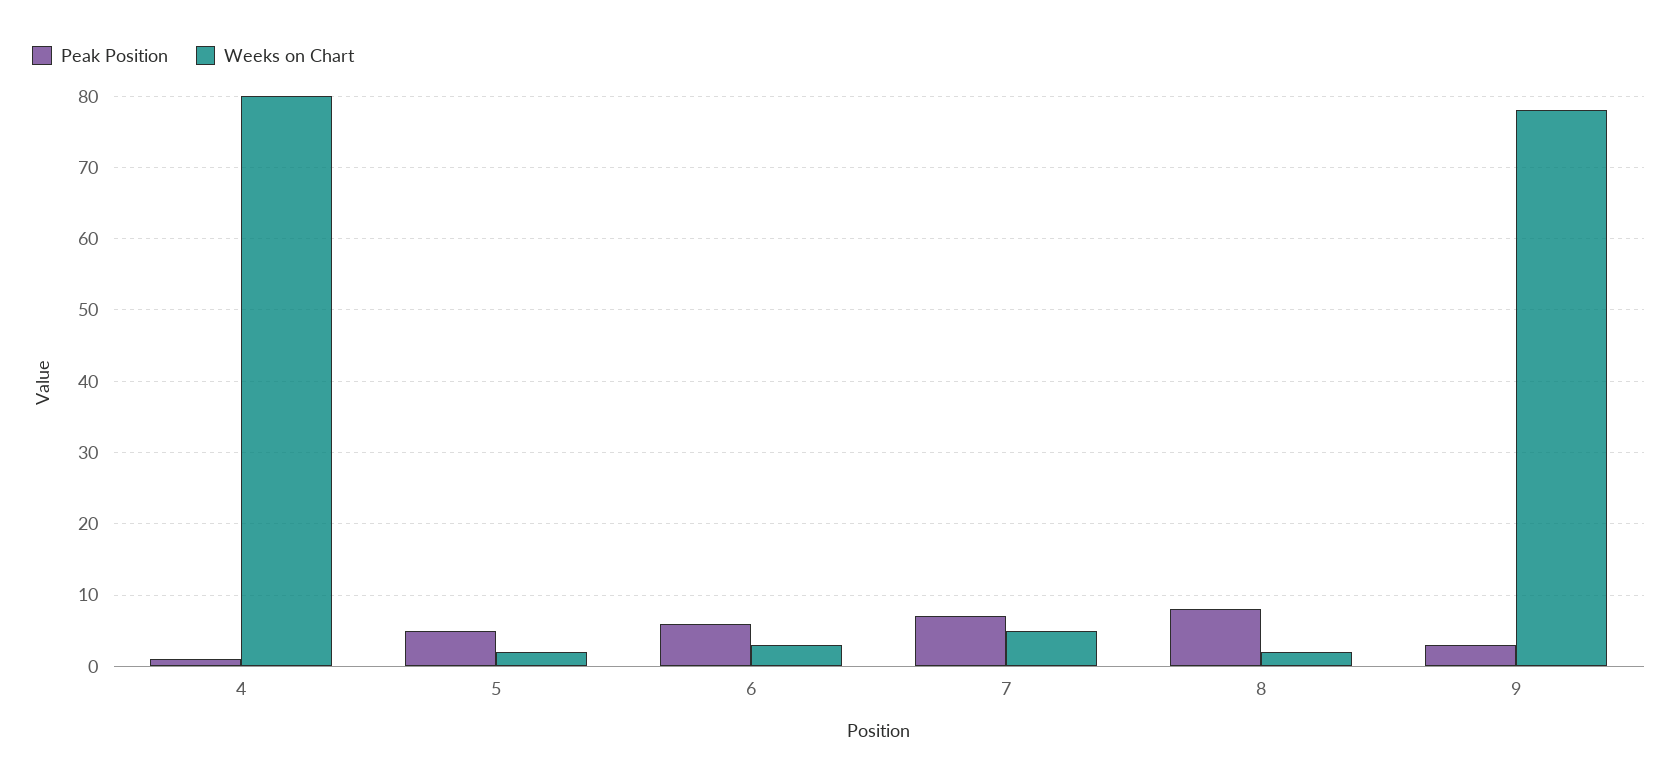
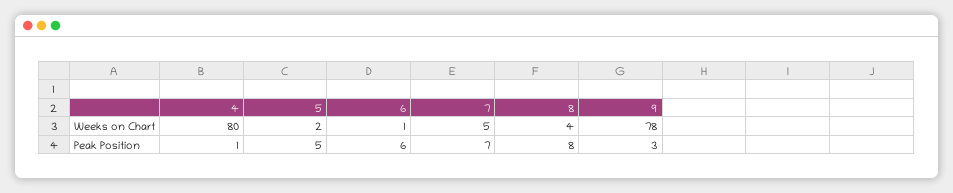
Weeks on Chart, 6: 3 -> 1
Weeks on Chart, 8: 2 -> 4

